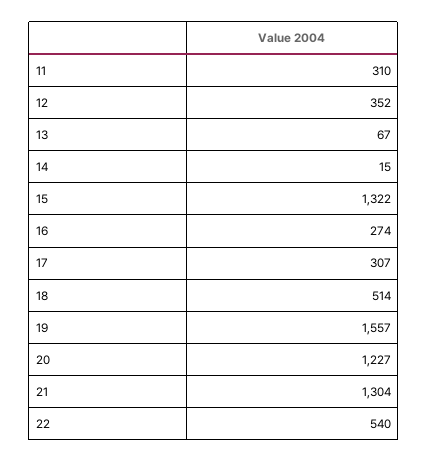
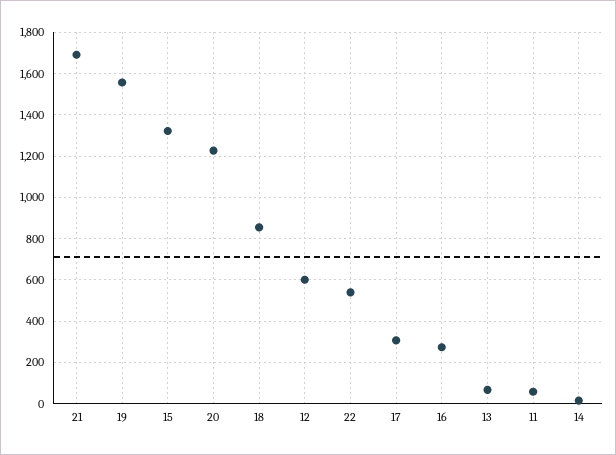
11: 310 -> 50
12: 352 -> 600
18: 514 -> 850
21: 1304 -> 1700

